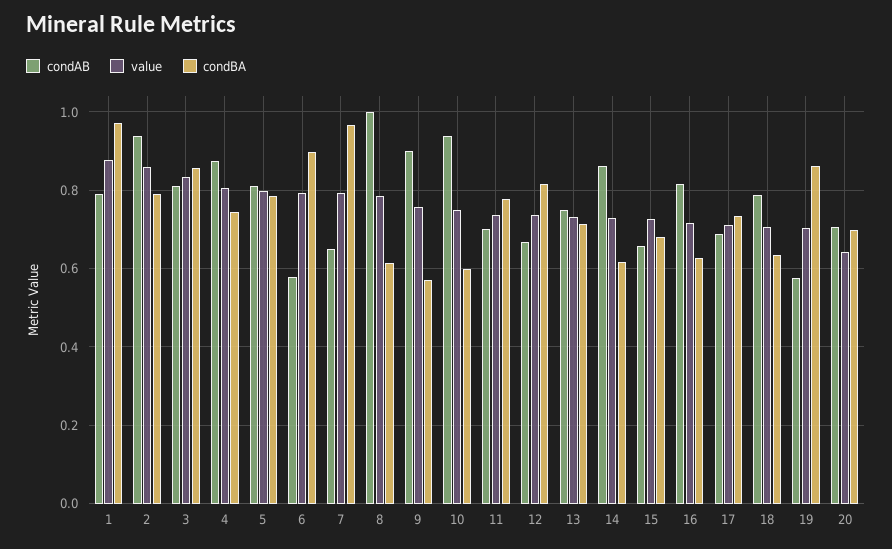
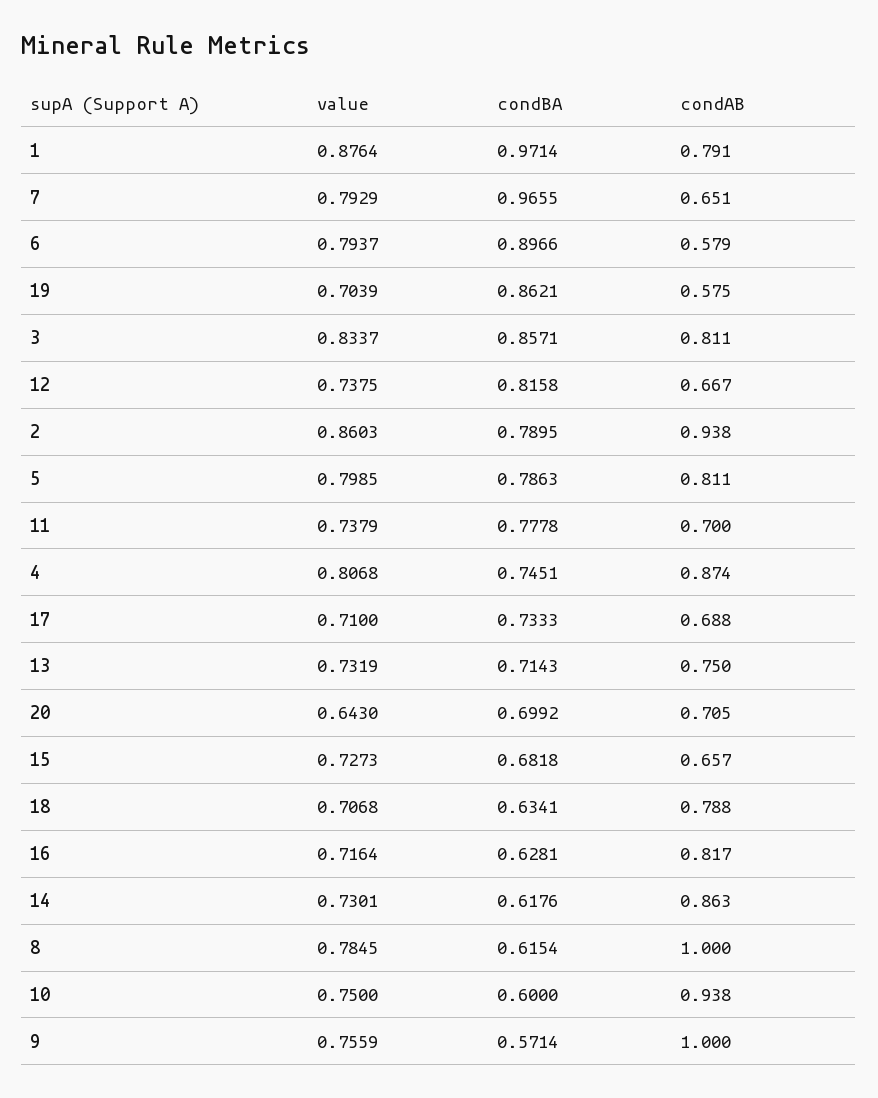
condAB, 9: 0.9 -> 1

